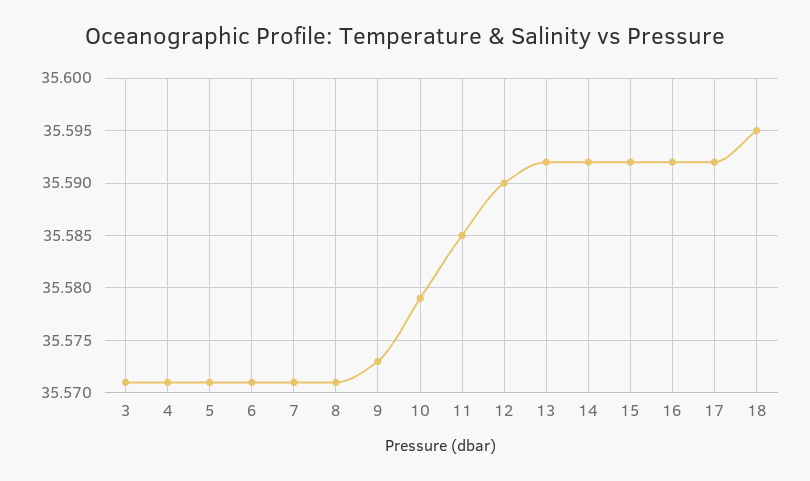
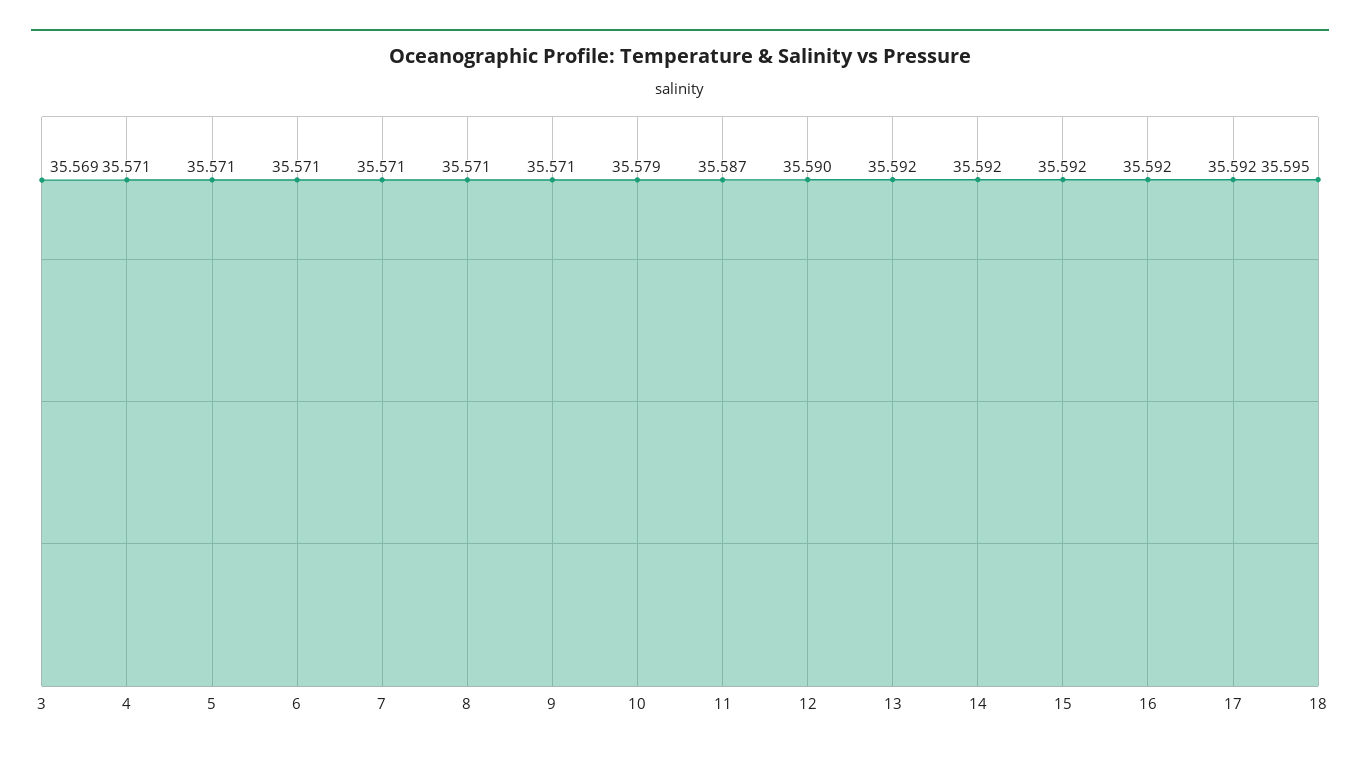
3: 35.571 -> 35.569
9: 35.573 -> 35.571
11: 35.585 -> 35.587

